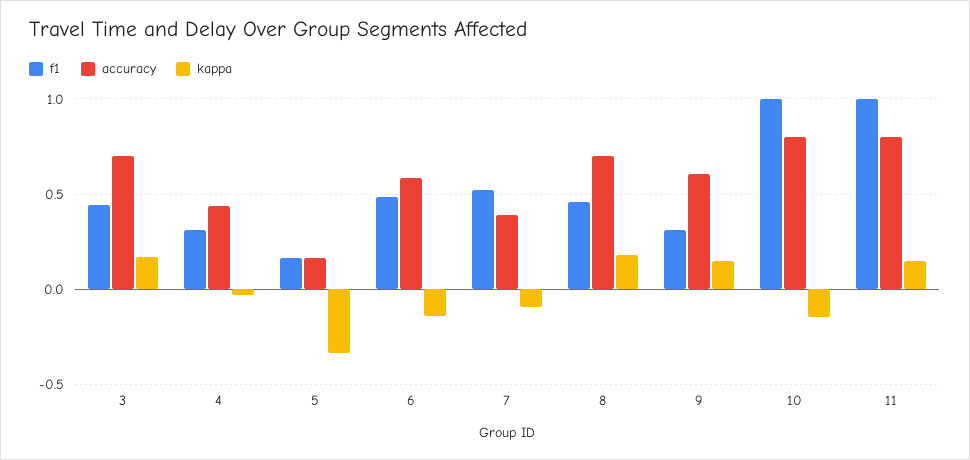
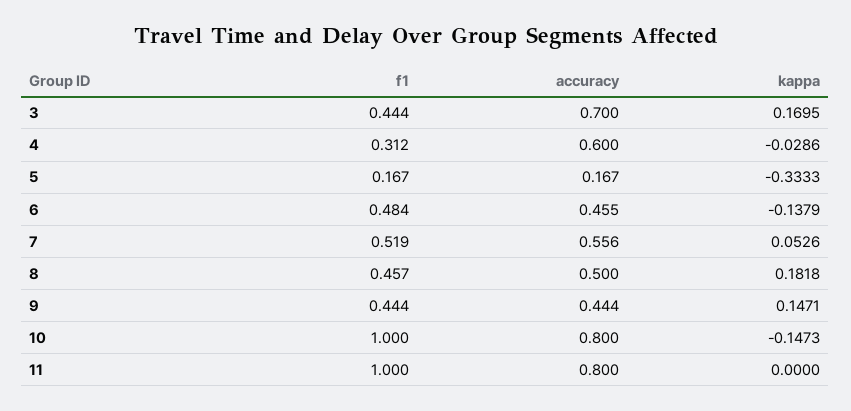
accuracy, 4: 0.45 -> 0.6
accuracy, 6: 0.6 -> 0.455
accuracy, 7: 0.4 -> 0.556
kappa, 7: -0.1 -> 0.0526
accuracy, 8: 0.7 -> 0.5
f1, 9: 0.3 -> 0.444
accuracy, 9: 0.6 -> 0.444
kappa, 11: 0.15 -> 0

